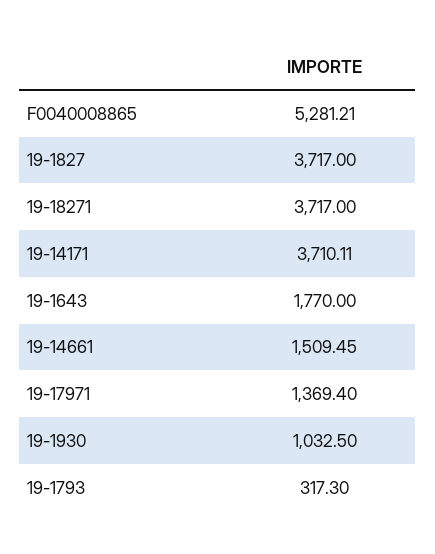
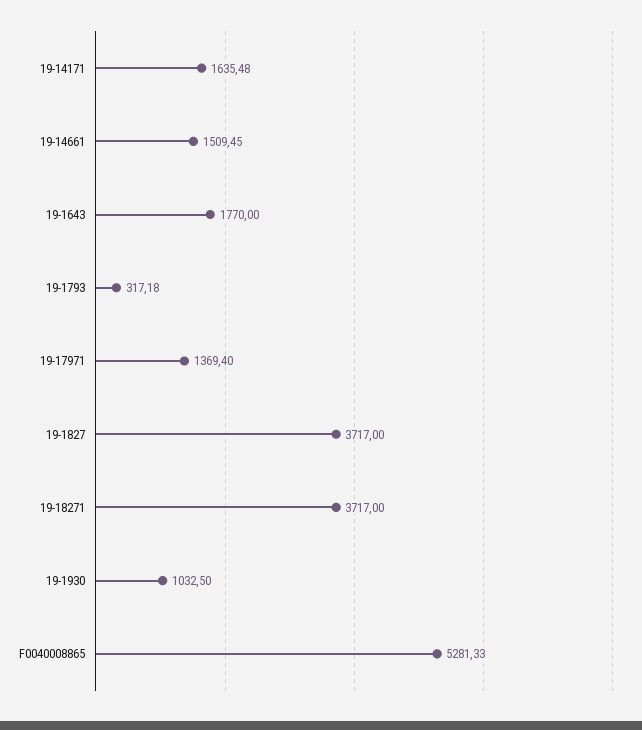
F0040008865: 5281.21 -> 5281.33
19-14171: 3710.11 -> 1635.48
19-1793: 317.3 -> 317.18

